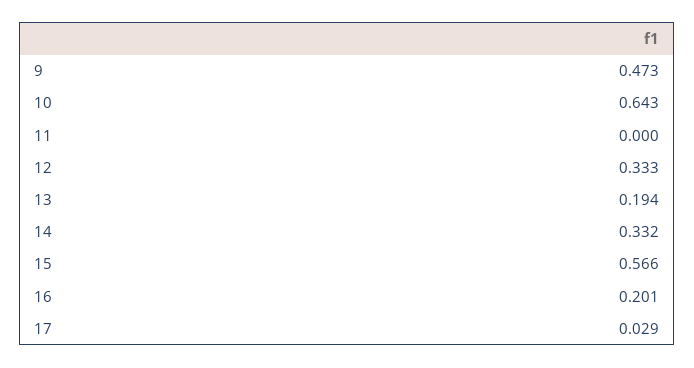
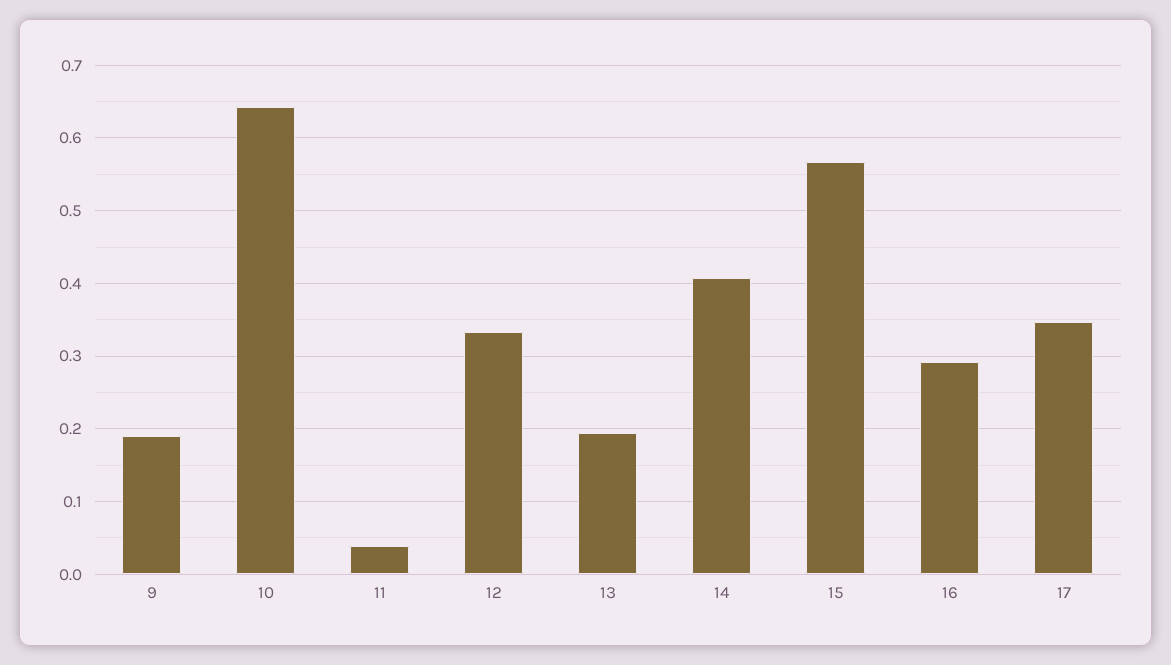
9: 0.473 -> 0.19
11: 0 -> 0.04
14: 0.332 -> 0.41
16: 0.201 -> 0.29
17: 0.029 -> 0.35

